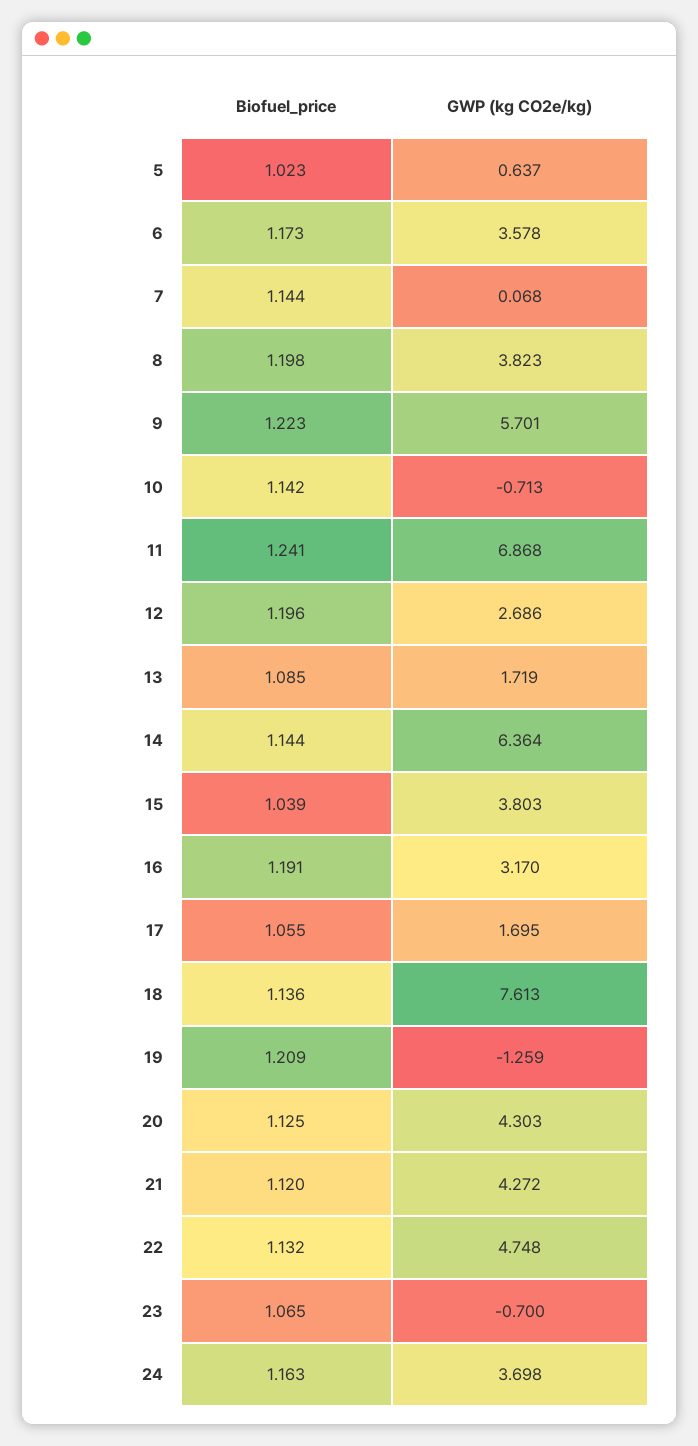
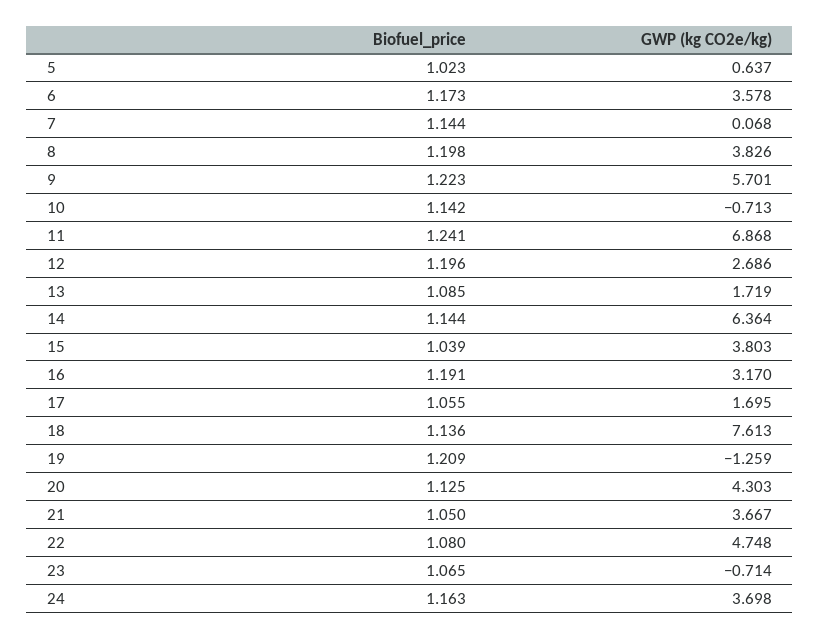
GWP (kg CO2e/kg), 8: 3.823 -> 3.826
Biofuel_price, 21: 1.12 -> 1.05
GWP (kg CO2e/kg), 21: 4.272 -> 3.667
Biofuel_price, 22: 1.132 -> 1.08
GWP (kg CO2e/kg), 23: -0.7 -> -0.714

